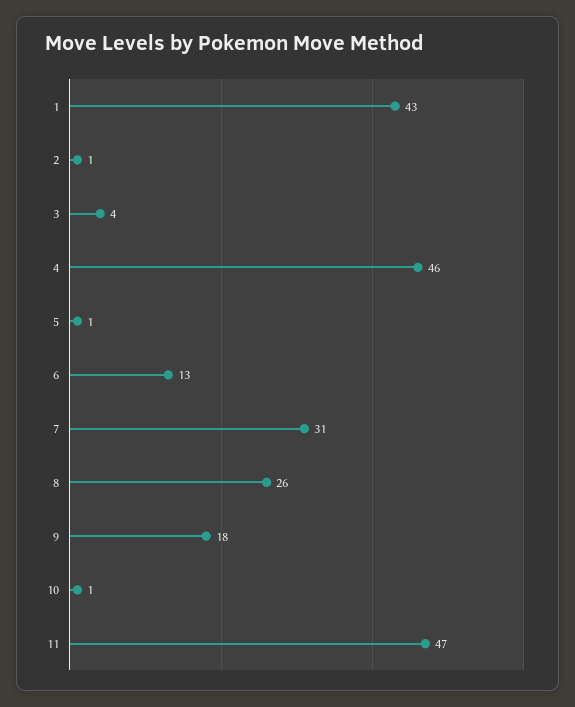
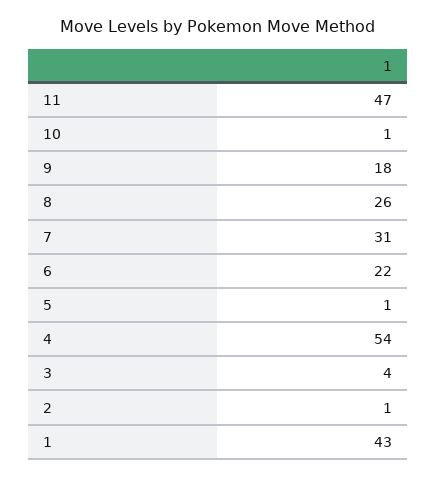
4: 46 -> 54
6: 13 -> 22

